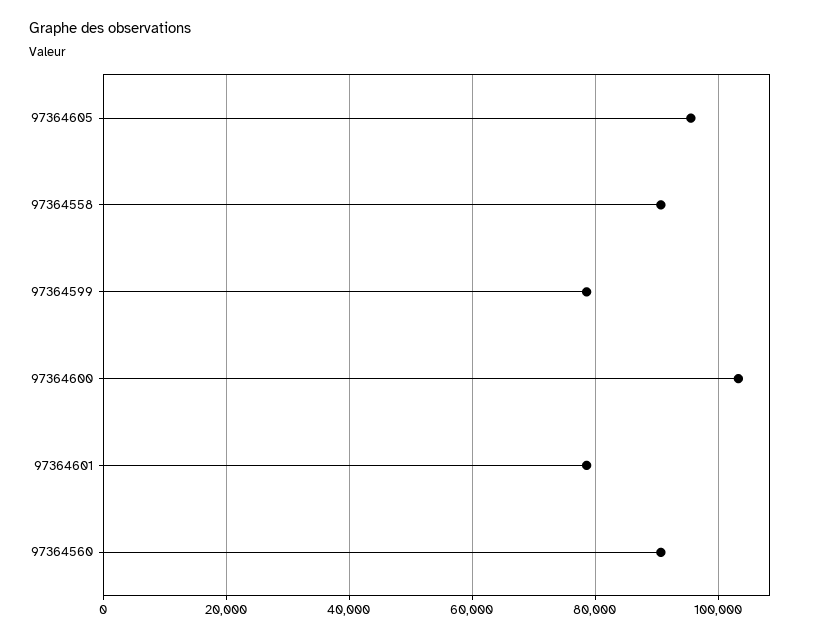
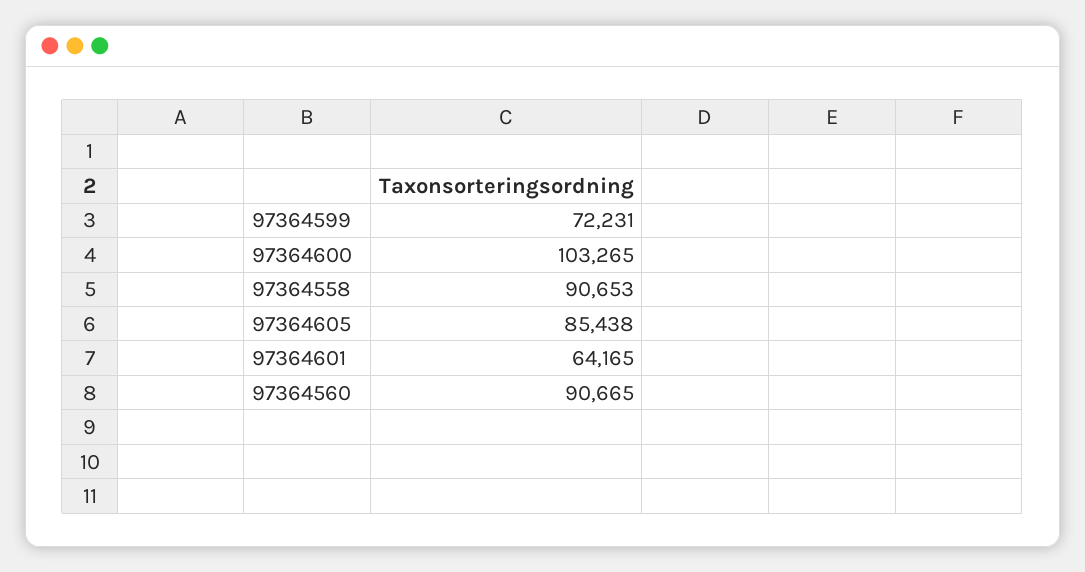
97364605: 96000 -> 85438
97364599: 78000 -> 72231
97364601: 78000 -> 64165

